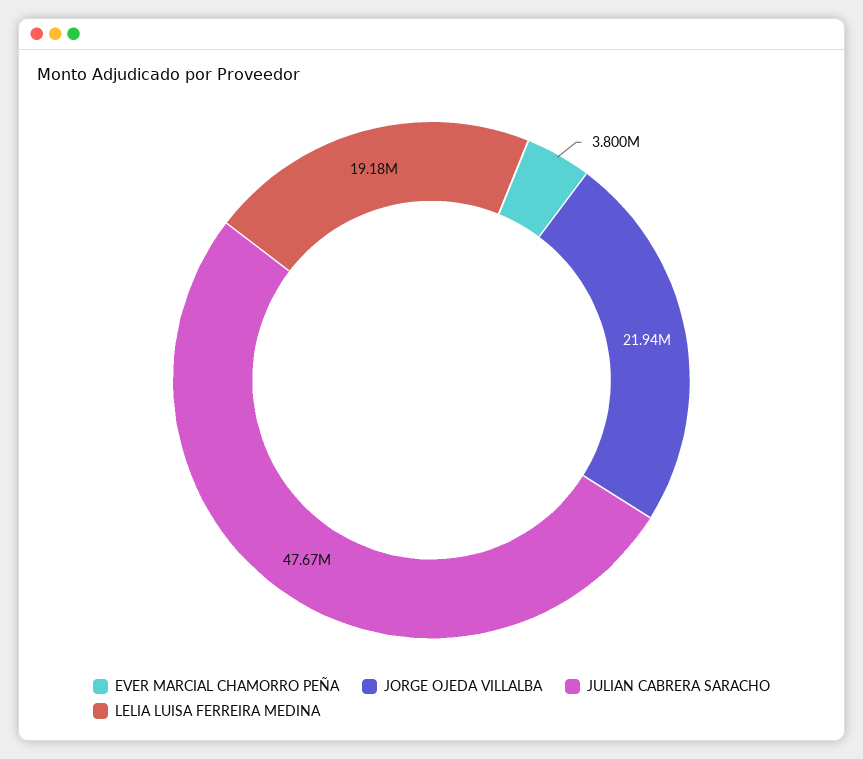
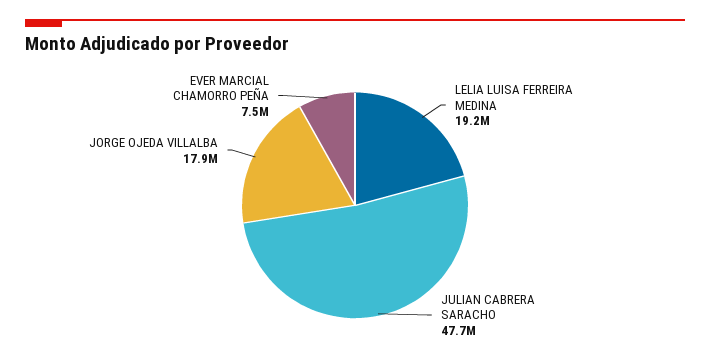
EVER MARCIAL CHAMORRO PEÑA: 3800000 -> 7500000
JORGE OJEDA VILLALBA: 21940000 -> 17900000

